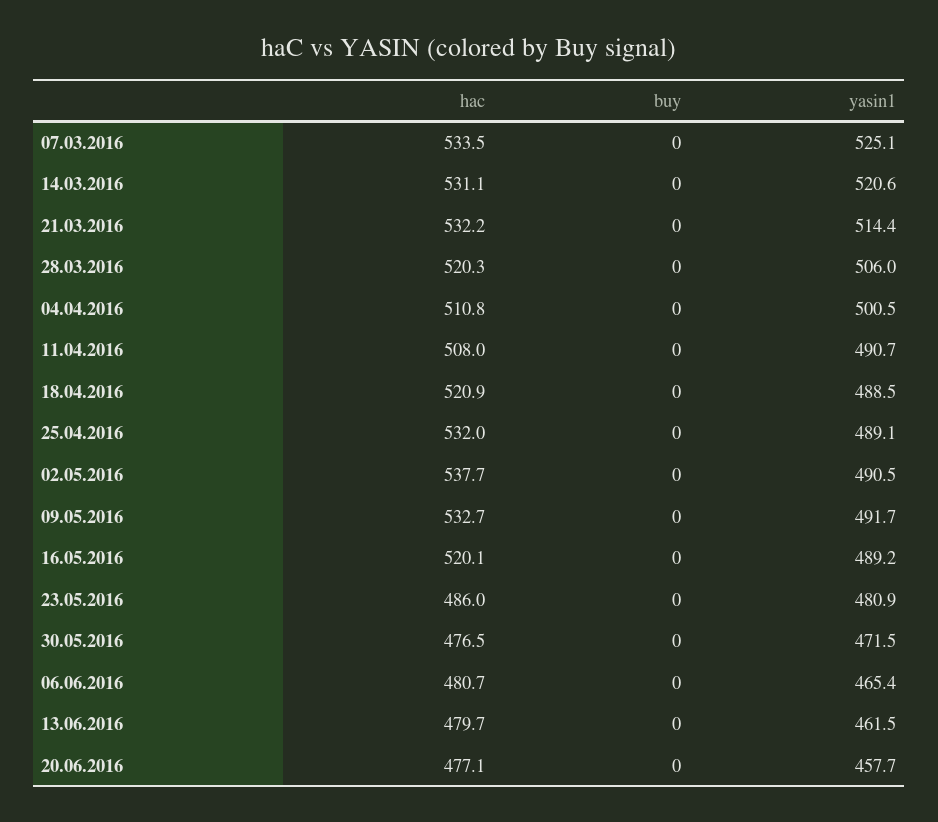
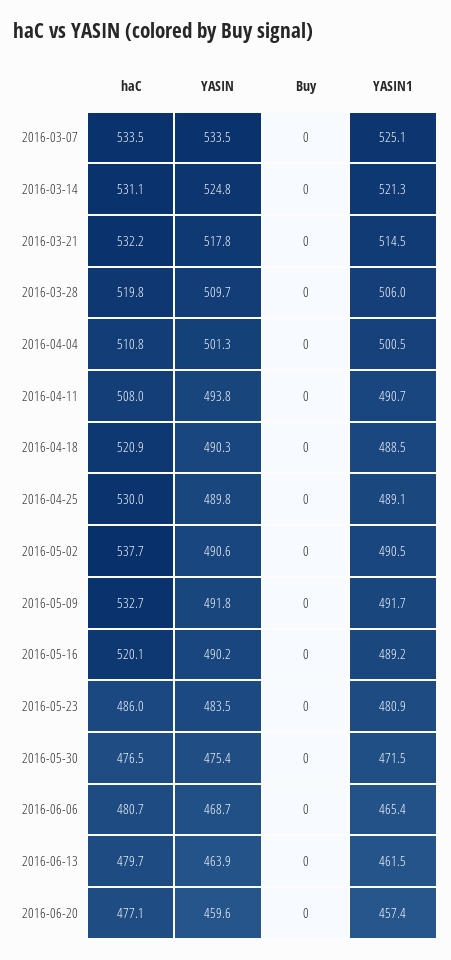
yasin1, 14.03.2016: 520.6 -> 521.3
yasin1, 21.03.2016: 514.4 -> 514.5
hac, 28.03.2016: 520.3 -> 519.8
hac, 25.04.2016: 532 -> 530
yasin1, 20.06.2016: 457.7 -> 457.4
YASIN, 07.03.2016: none -> 533.5
YASIN, 14.03.2016: none -> 524.8
YASIN, 21.03.2016: none -> 517.8
YASIN, 28.03.2016: none -> 509.7
YASIN, 04.04.2016: none -> 501.3
YASIN, 11.04.2016: none -> 493.8
YASIN, 18.04.2016: none -> 490.3
YASIN, 25.04.2016: none -> 489.8
YASIN, 02.05.2016: none -> 490.6
YASIN, 09.05.2016: none -> 491.8
YASIN, 16.05.2016: none -> 490.2
YASIN, 23.05.2016: none -> 483.5
YASIN, 30.05.2016: none -> 475.4
YASIN, 06.06.2016: none -> 468.7
YASIN, 13.06.2016: none -> 463.9
YASIN, 20.06.2016: none -> 459.6

